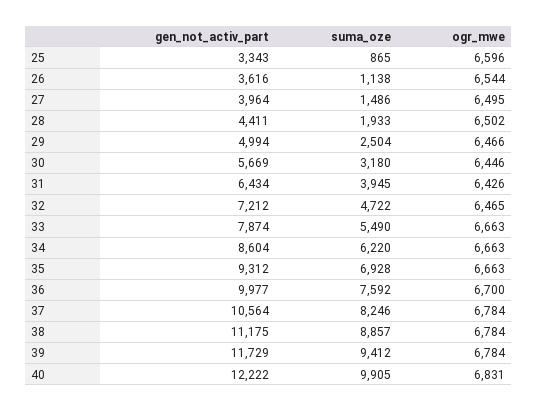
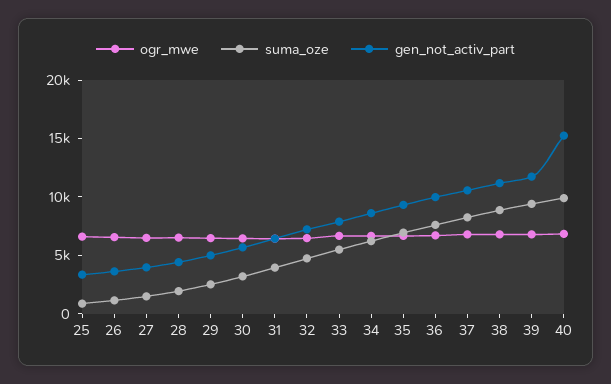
gen_not_activ_part, 40: 12222 -> 15000

